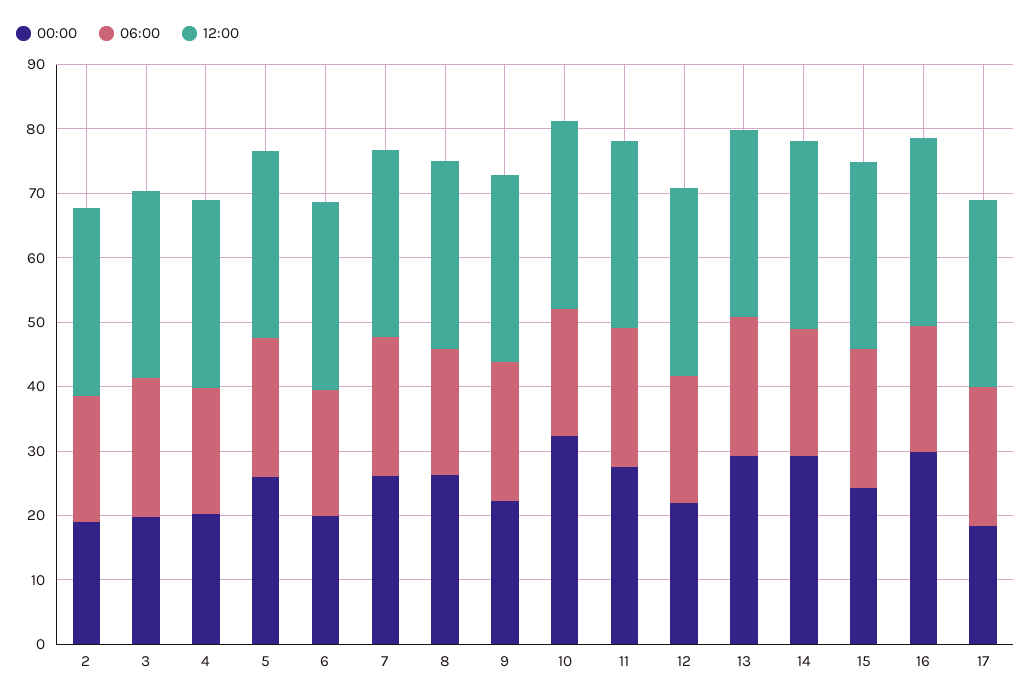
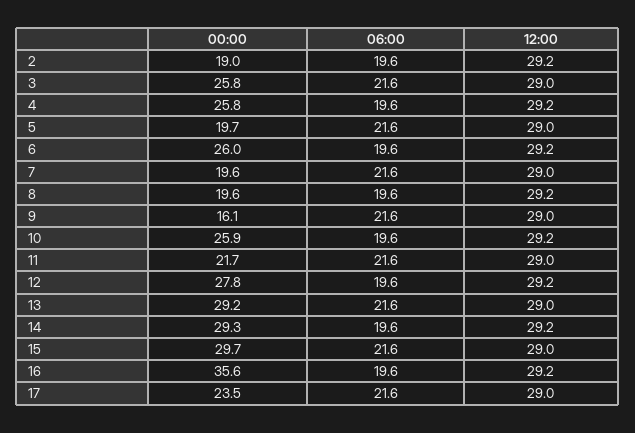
00:00, 3: 20 -> 25.8
00:00, 4: 20 -> 25.8
00:00, 5: 26 -> 19.7
00:00, 6: 20 -> 26
00:00, 7: 26 -> 19.6
00:00, 8: 26 -> 19.6
00:00, 9: 22 -> 16.1
00:00, 10: 32 -> 25.9
00:00, 11: 28 -> 21.7
00:00, 12: 22 -> 27.8
00:00, 15: 24 -> 29.7
00:00, 16: 30 -> 35.6
00:00, 17: 18 -> 23.5

